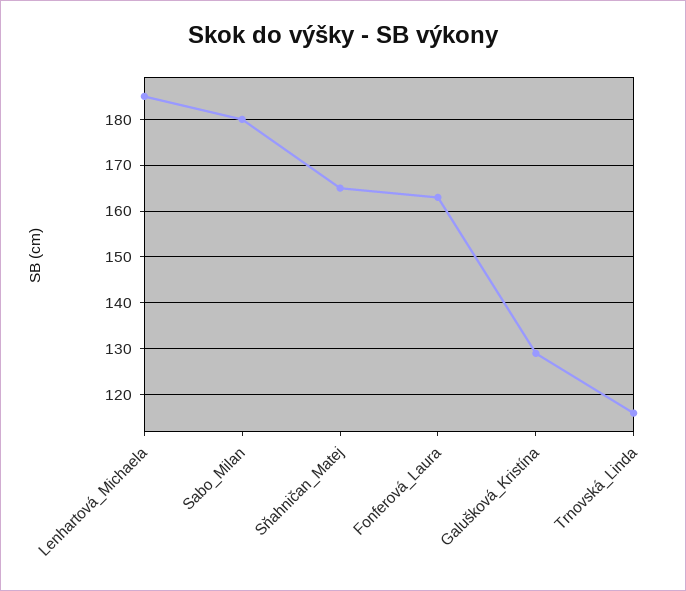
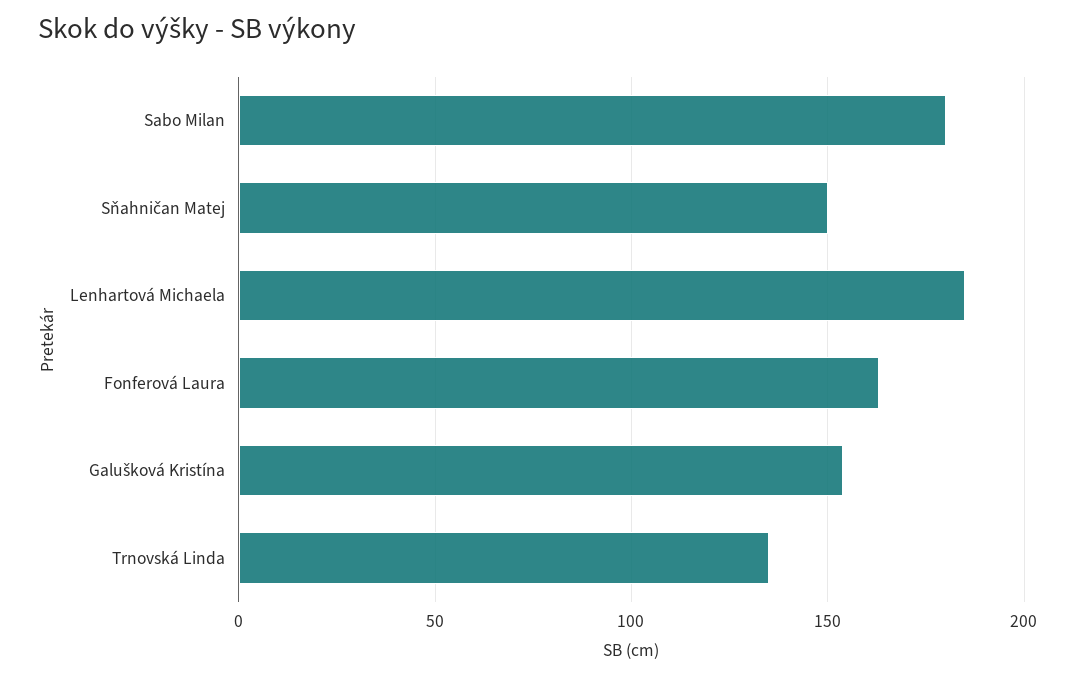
Sňahničan_Matej: 165 -> 150
Galušková_Kristína: 130 -> 155
Trnovská_Linda: 115 -> 135

